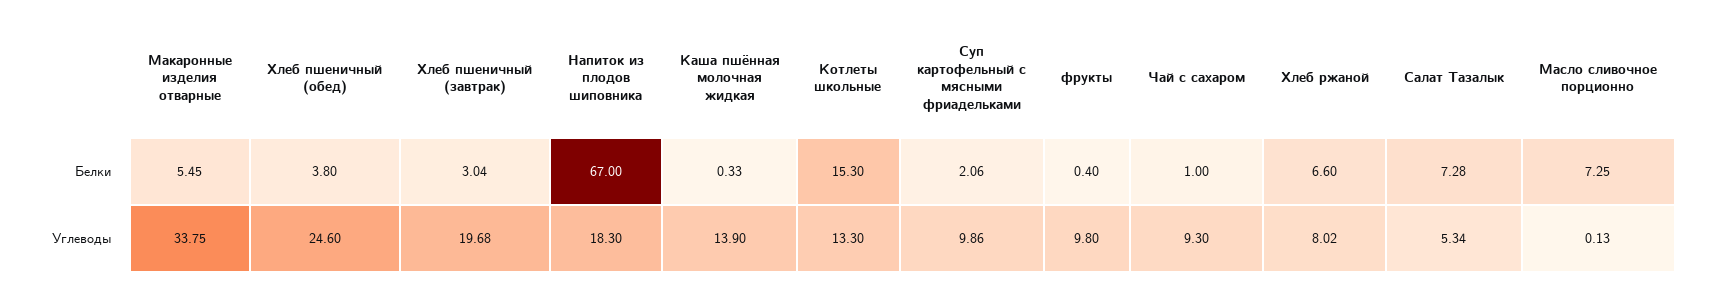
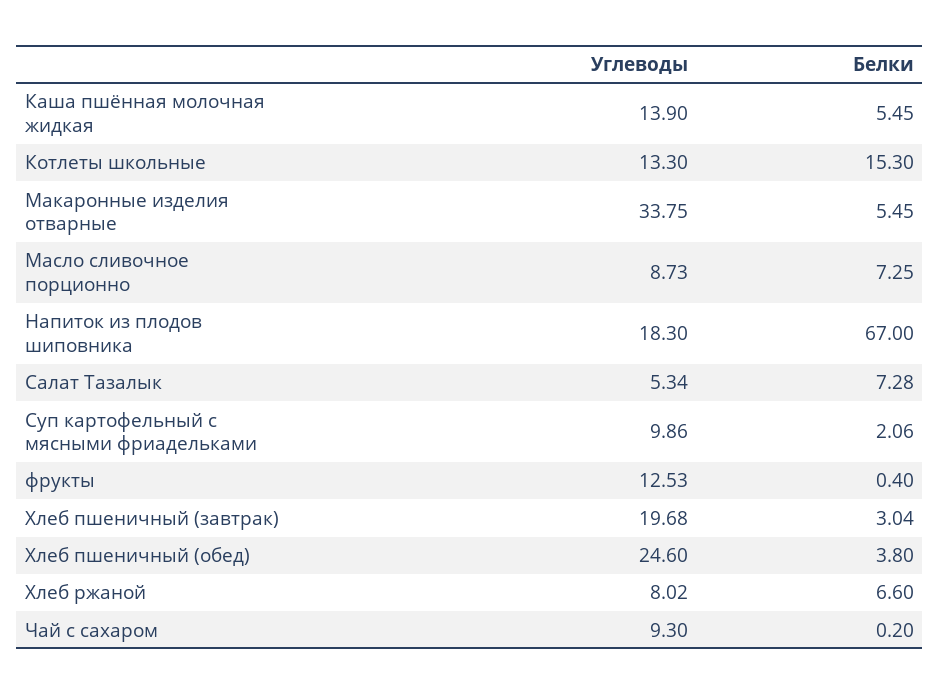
Каша пшённая молочная жидкая, Белки: 0.33 -> 5.45
Чай с сахаром, Белки: 1 -> 0.2
фрукты, Углеводы: 9.8 -> 12.53
Масло сливочное порционно, Углеводы: 0.13 -> 8.73

